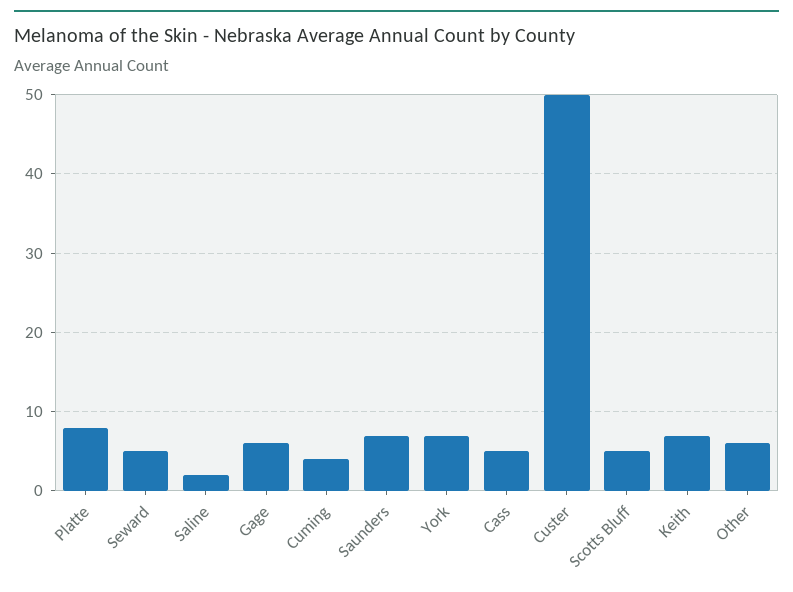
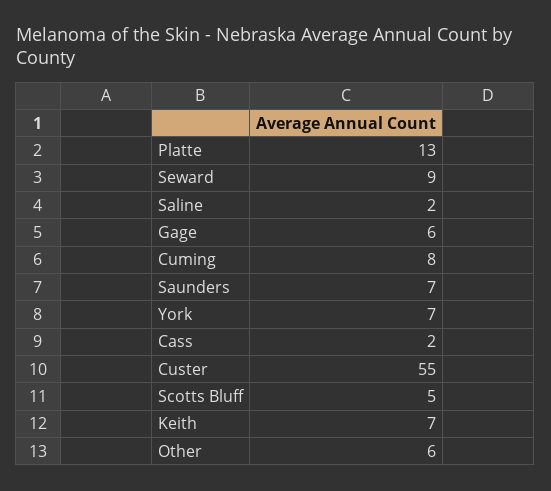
Platte: 8 -> 13
Seward: 5 -> 9
Cuming: 4 -> 8
Cass: 5 -> 2
Custer: 50 -> 55

